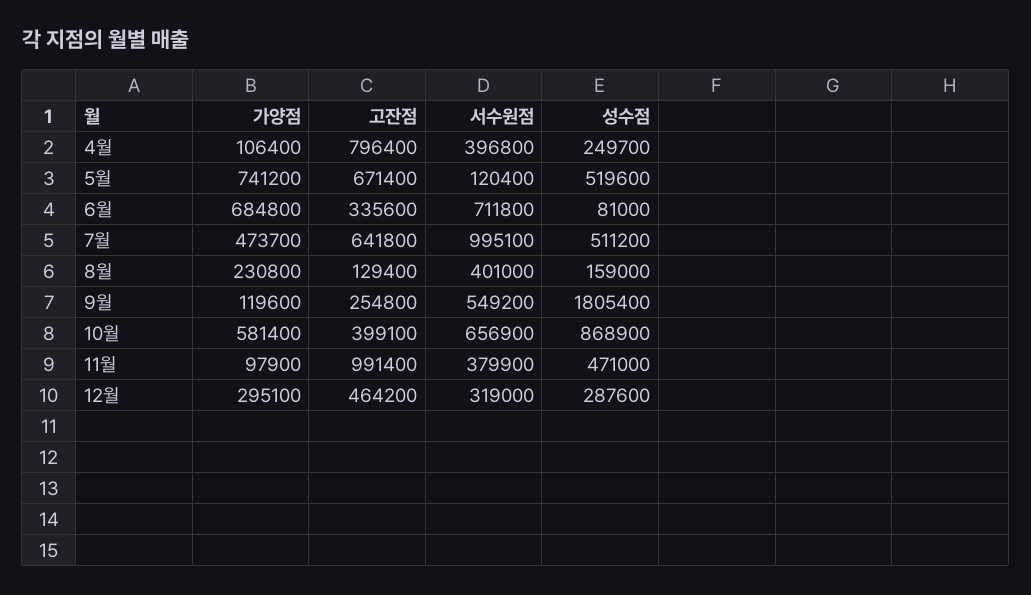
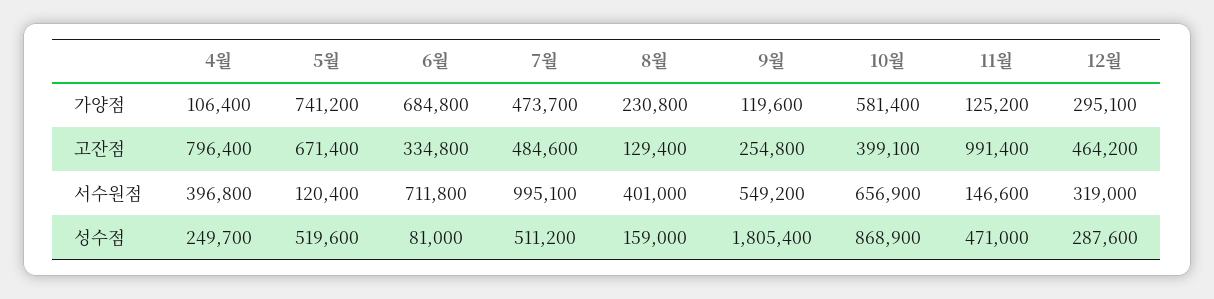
고잔점, 6월: 335600 -> 334800
고잔점, 7월: 641800 -> 484600
가양점, 11월: 97900 -> 125200
서수원점, 11월: 379900 -> 146600

